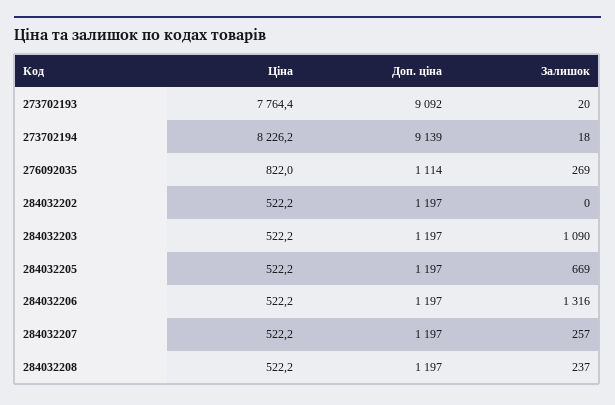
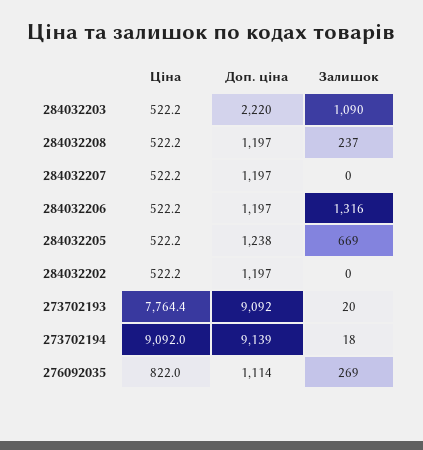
Ціна, 273702194: 8226.2 -> 9092
Доп. ціна, 284032203: 1197 -> 2220
Доп. ціна, 284032205: 1197 -> 1238
Залишок, 284032207: 257 -> 0

